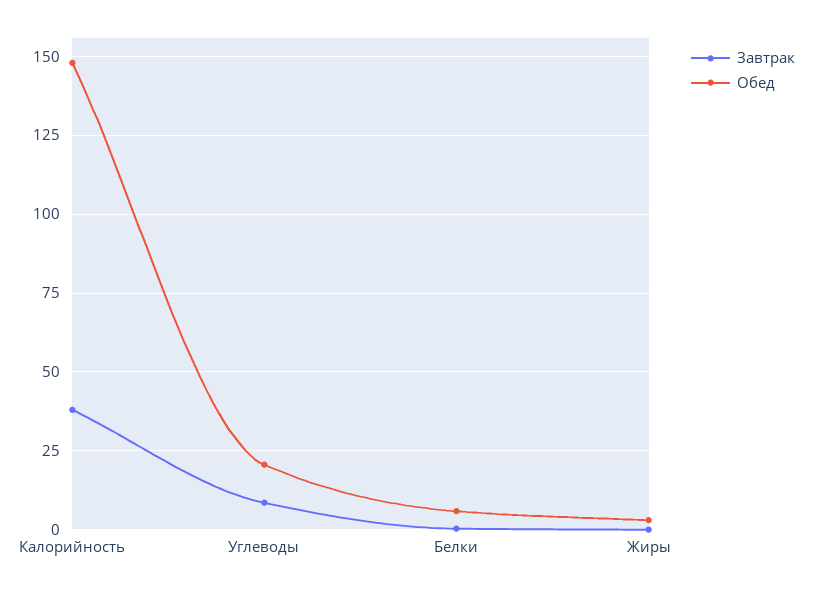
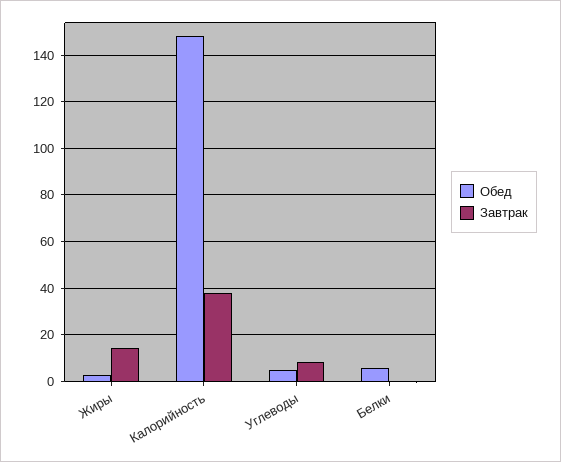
Обед, Углеводы: 20 -> 5
Завтрак, Жиры: 0 -> 15

